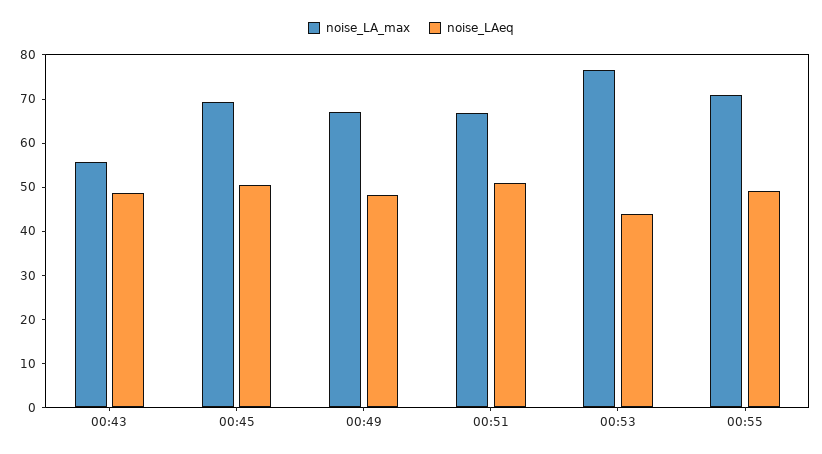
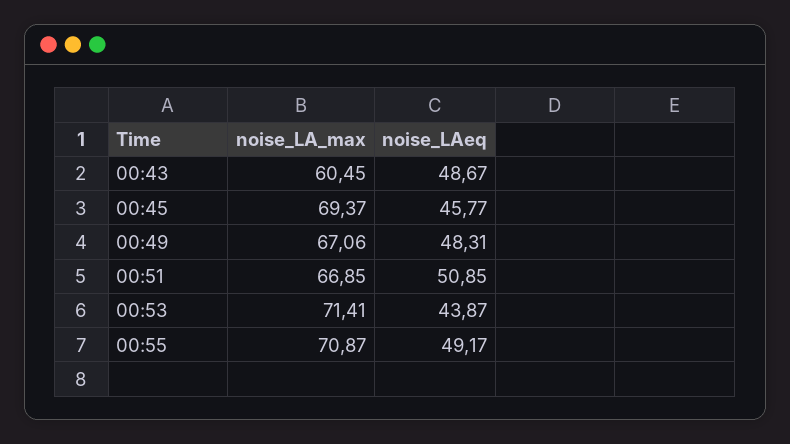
noise_LA_max, 00:43: 56 -> 60.45
noise_LAeq, 00:45: 50 -> 45.77
noise_LA_max, 00:53: 76 -> 71.41

